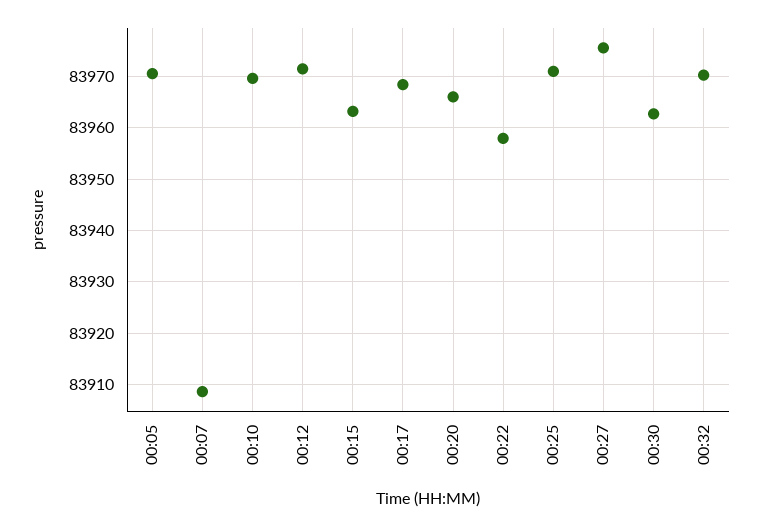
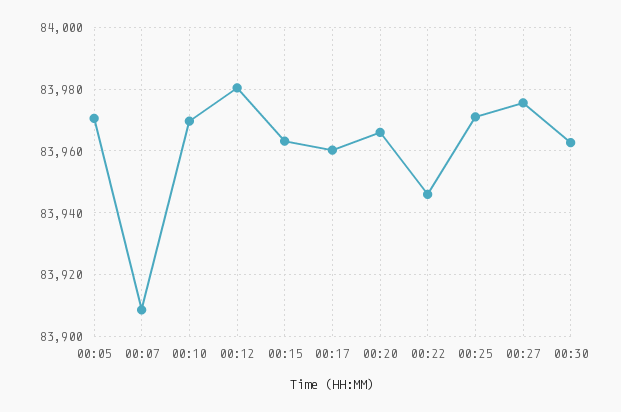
00:12: 83972 -> 83980
00:17: 83968 -> 83960
00:22: 83958 -> 83946
00:32: 83970 -> none

